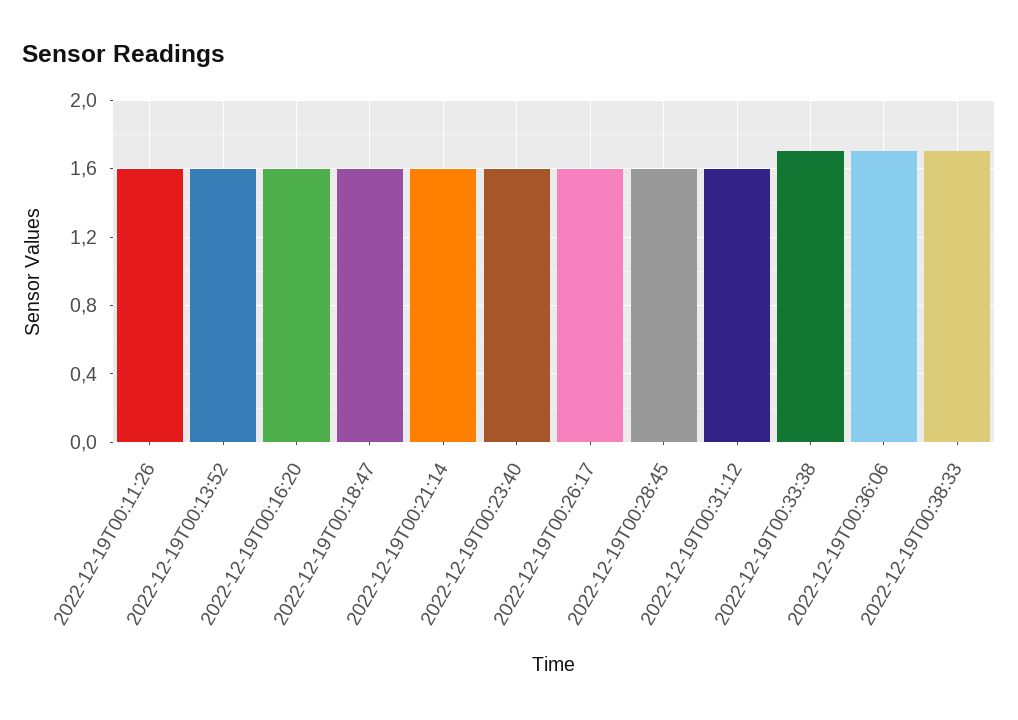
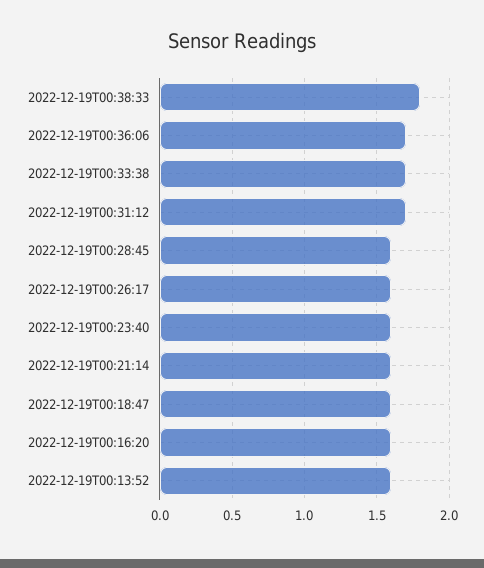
2022-12-19T00:11:26: 1.6 -> none
2022-12-19T00:31:12: 1.6 -> 1.7
2022-12-19T00:38:33: 1.7 -> 1.8

